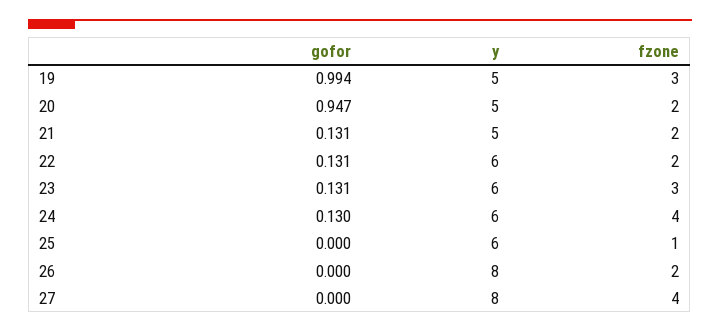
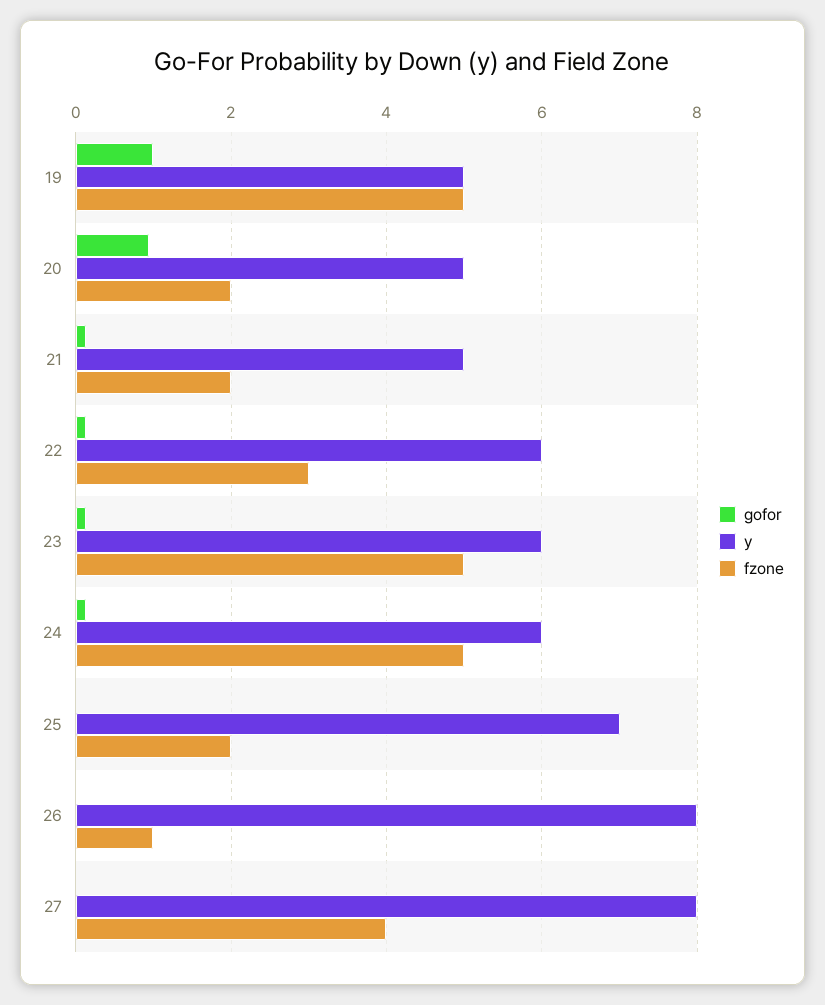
fzone, 19: 3 -> 5
fzone, 22: 2 -> 3
fzone, 23: 3 -> 5
fzone, 24: 4 -> 5
y, 25: 6 -> 7
fzone, 25: 1 -> 2
fzone, 26: 2 -> 1

